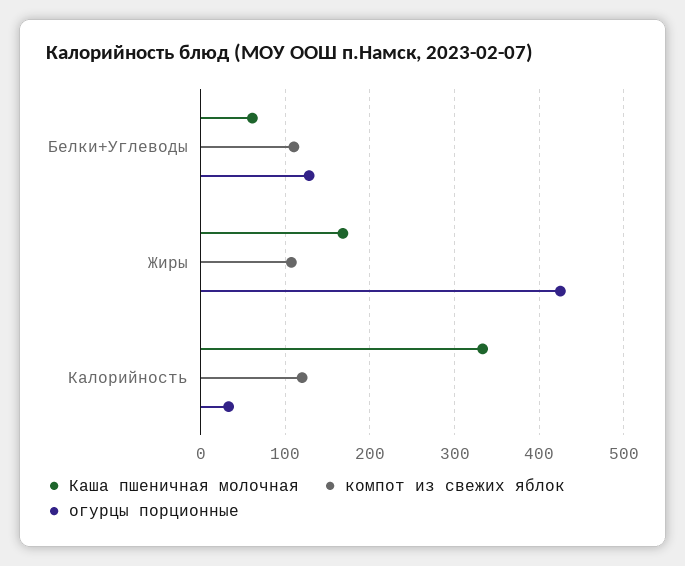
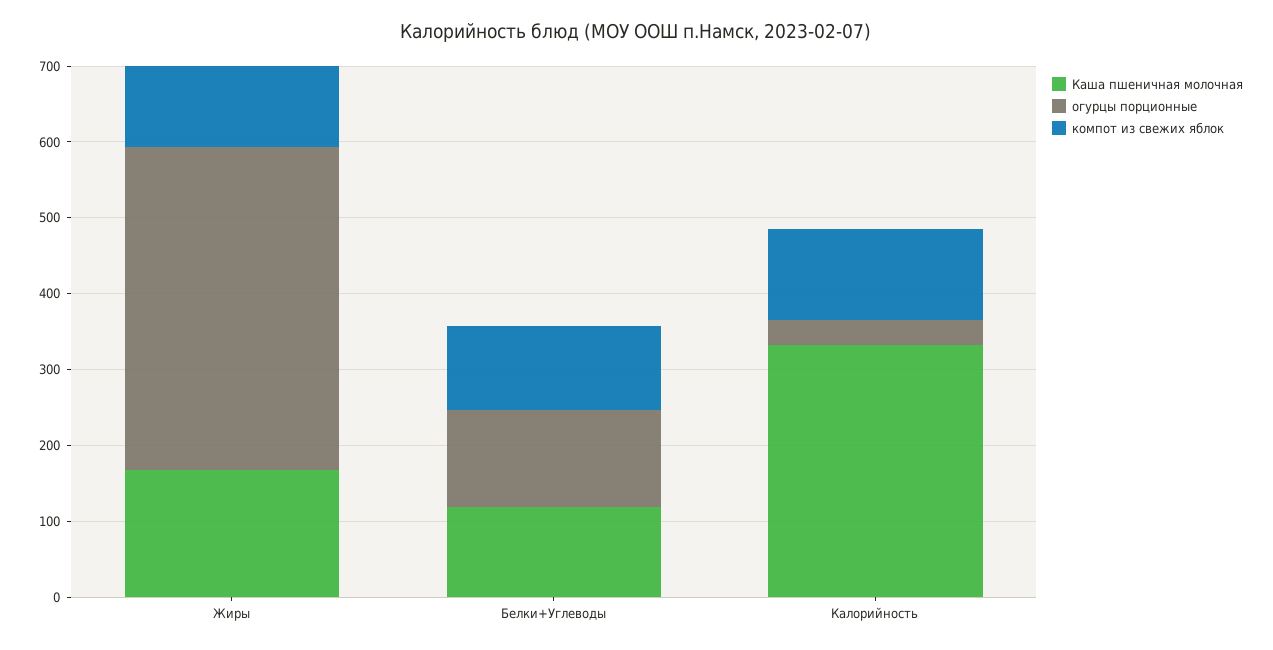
Каша пшеничная молочная, Белки+Углеводы: 60 -> 120

